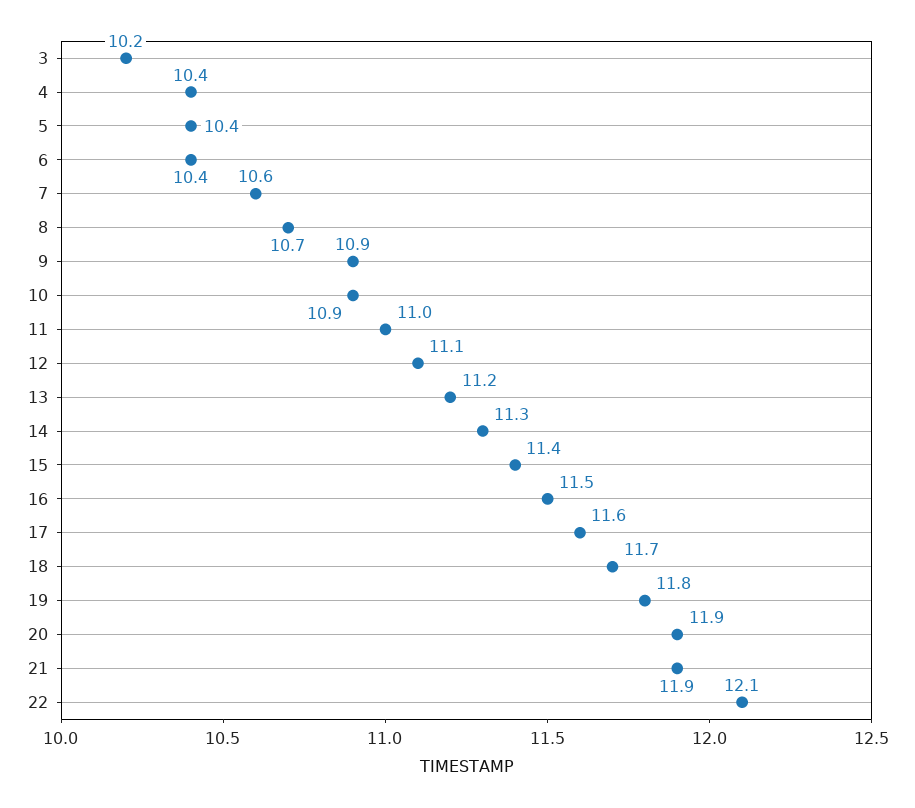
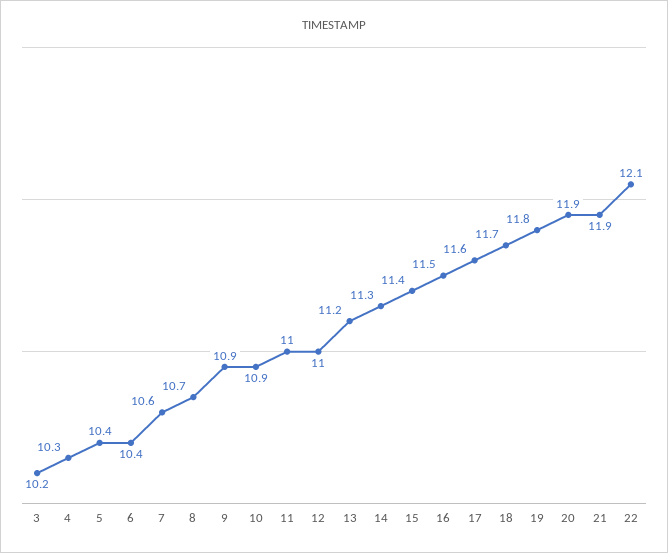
4: 10.4 -> 10.3
12: 11.1 -> 11

